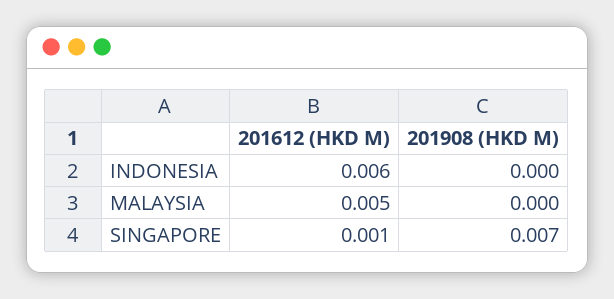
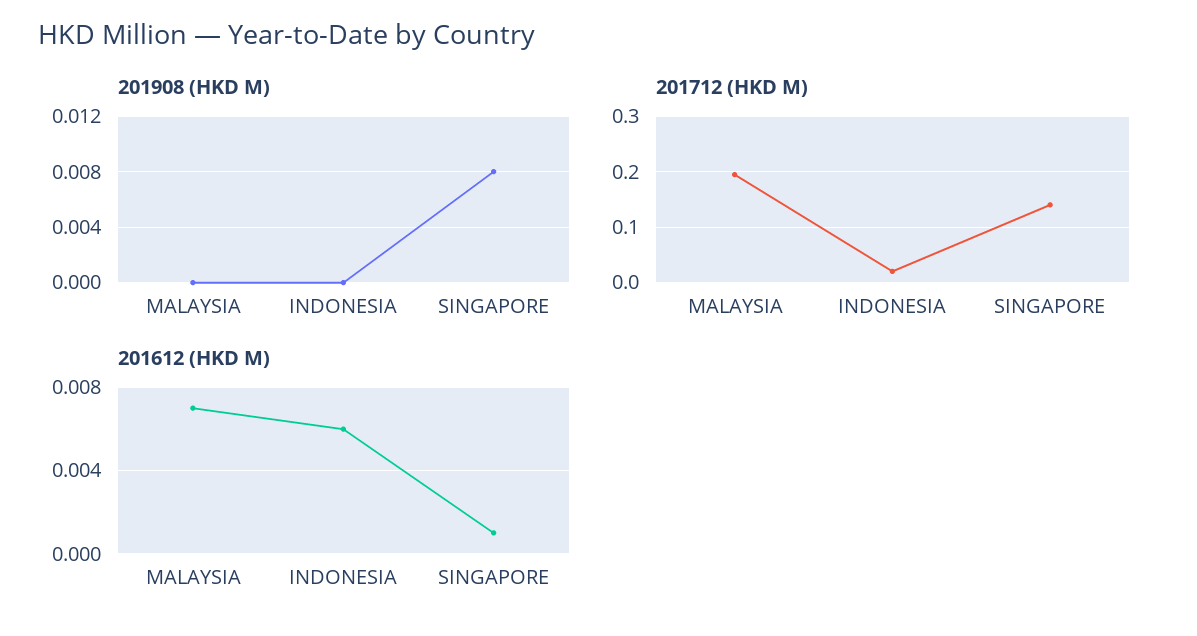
201612 (HKD M), MALAYSIA: 0.005 -> 0.007
201908 (HKD M), SINGAPORE: 0.007 -> 0.008
201712 (HKD M), MALAYSIA: none -> 0.2
201712 (HKD M), INDONESIA: none -> 0.02
201712 (HKD M), SINGAPORE: none -> 0.14

